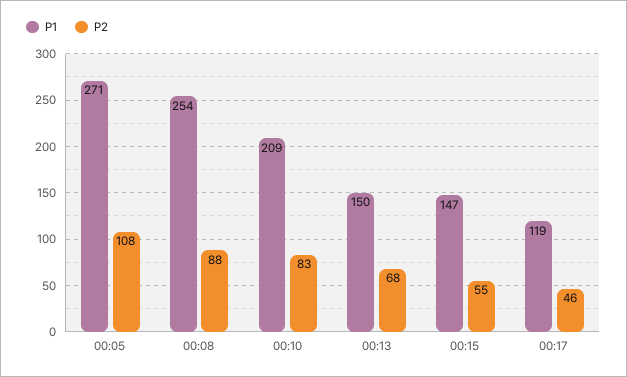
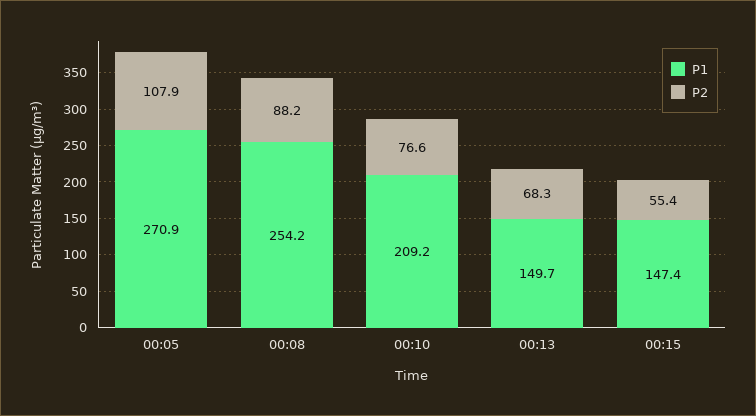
P2, 00:10: 83 -> 76.6
P1, 00:17: 119 -> none
P2, 00:17: 46 -> none

